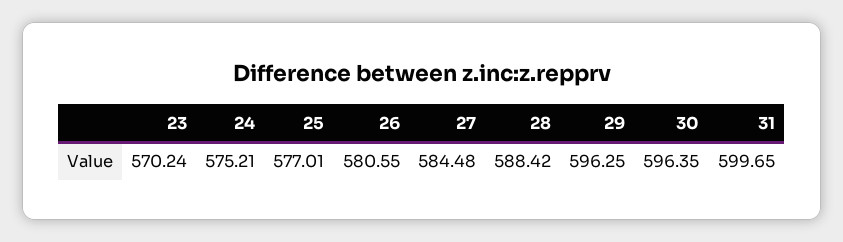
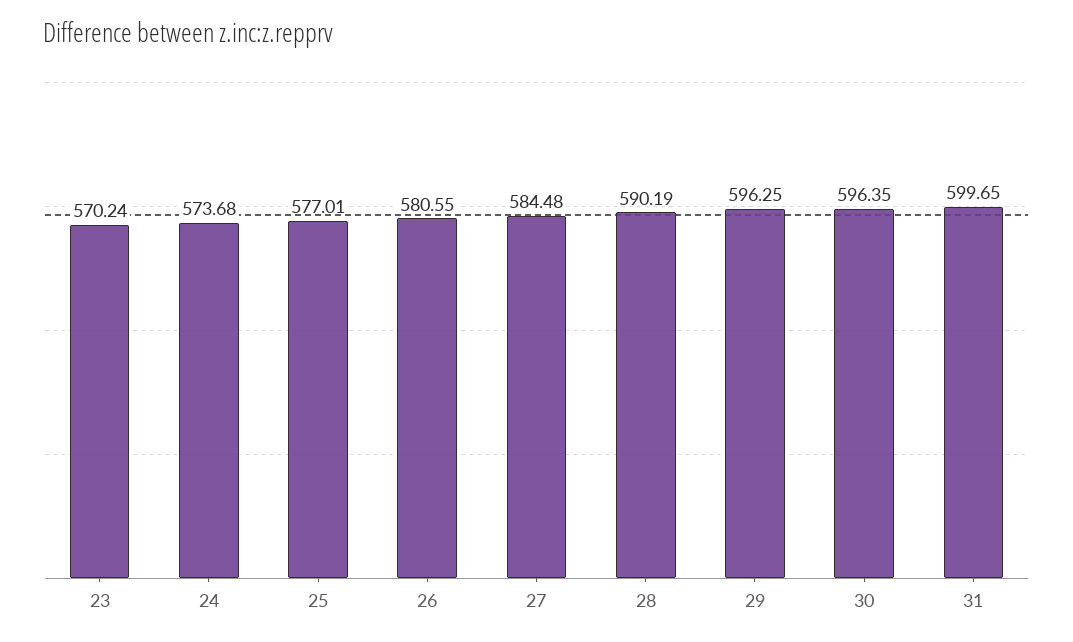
24: 575.21 -> 573.68
28: 588.42 -> 590.19

